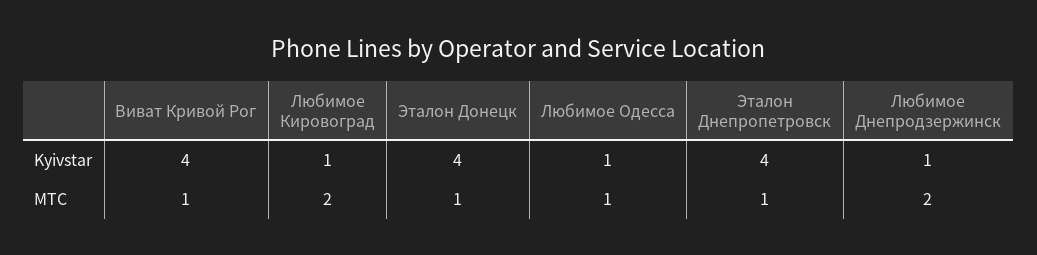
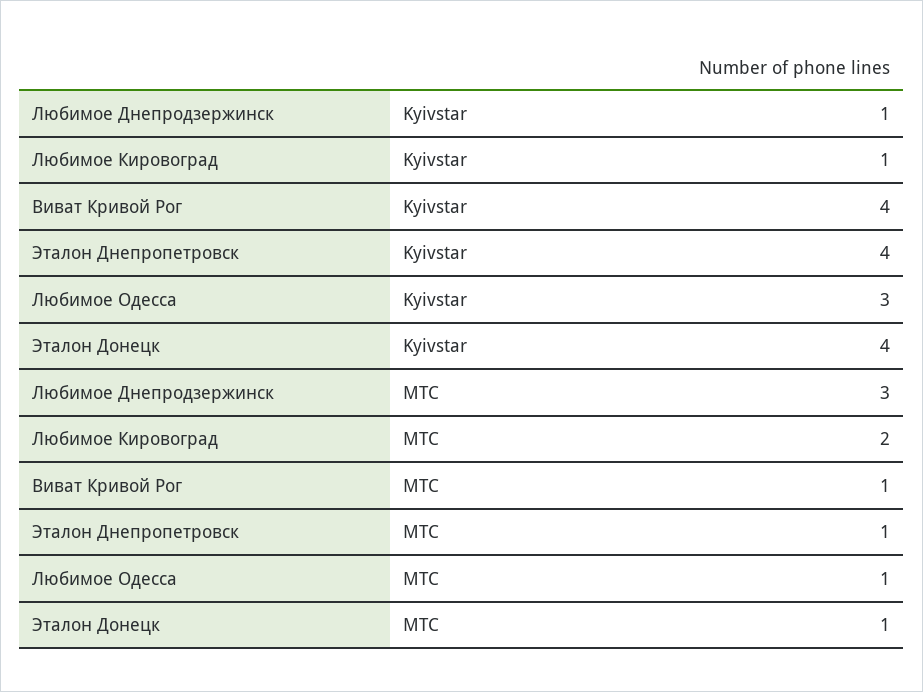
Любимое Одесса, Kyivstar: 1 -> 3
Любимое Днепродзержинск, MTC: 2 -> 3

